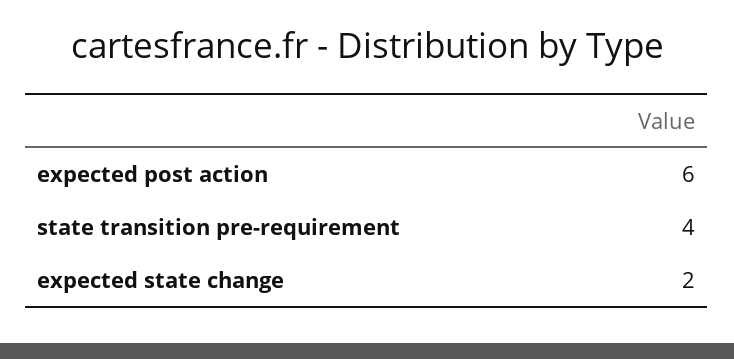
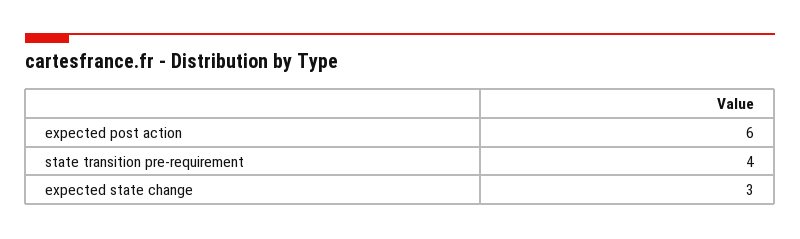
expected state change: 2 -> 3

